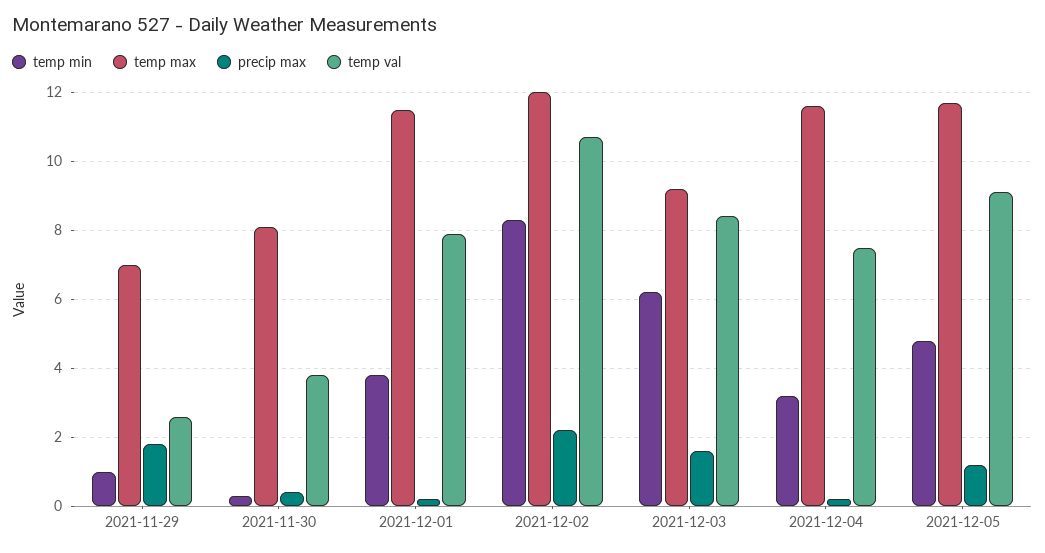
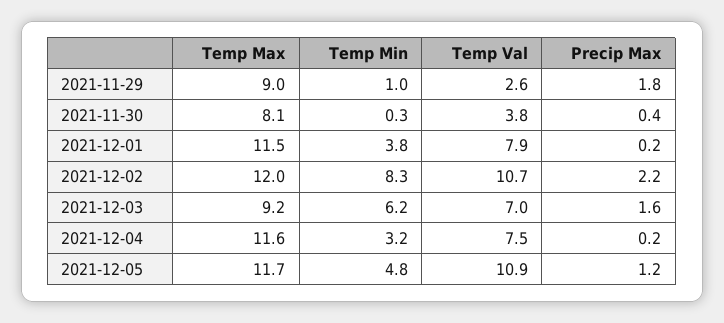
temp max, 2021-11-29: 7 -> 9
temp val, 2021-12-03: 8.5 -> 7
temp val, 2021-12-05: 9 -> 10.9

